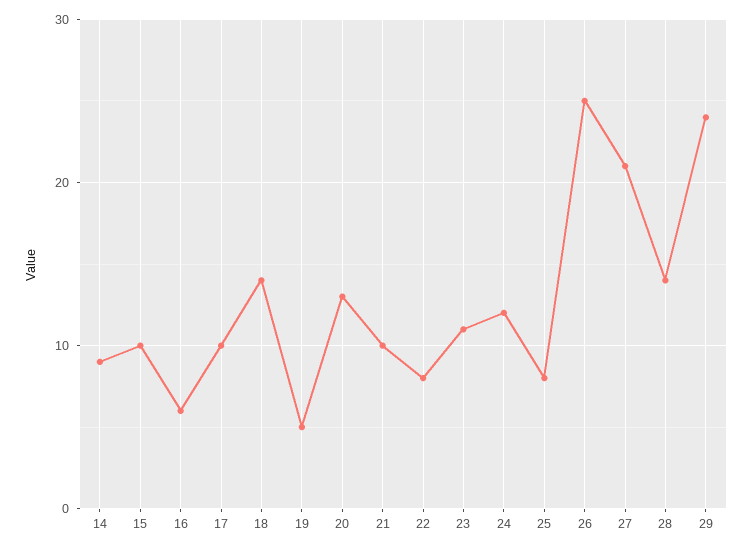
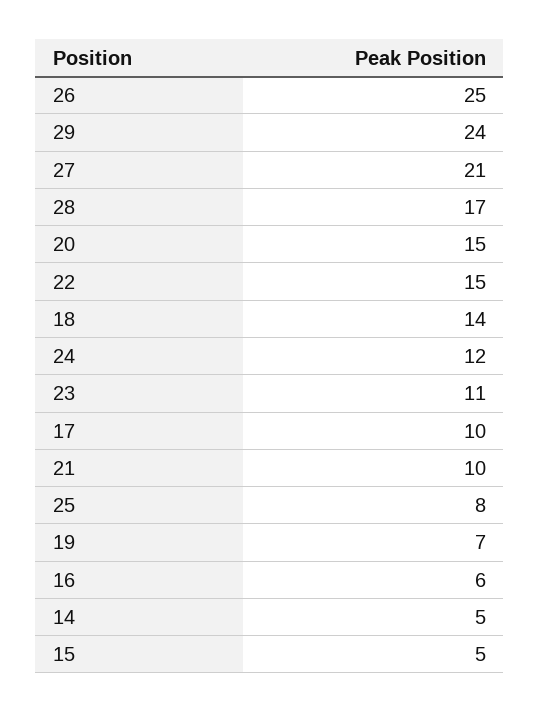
14: 9 -> 5
15: 10 -> 5
19: 5 -> 7
20: 13 -> 15
22: 8 -> 15
28: 14 -> 17

